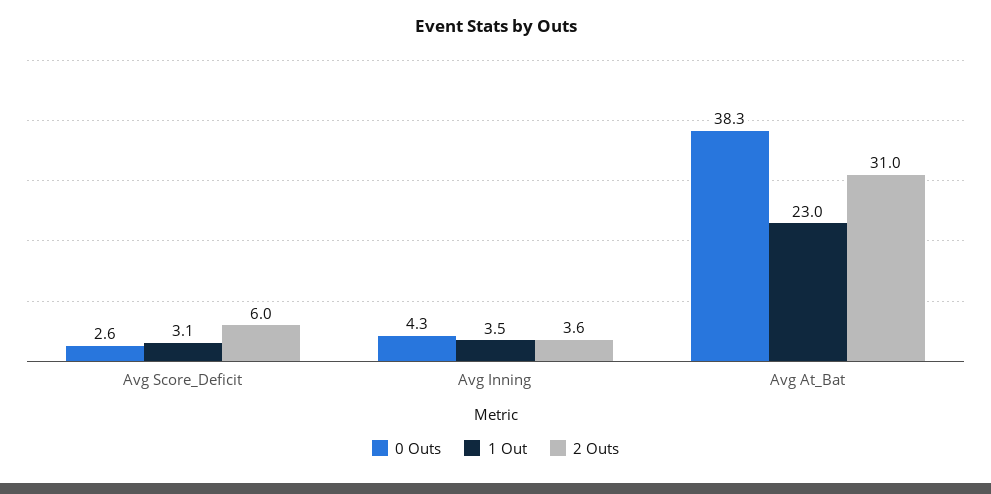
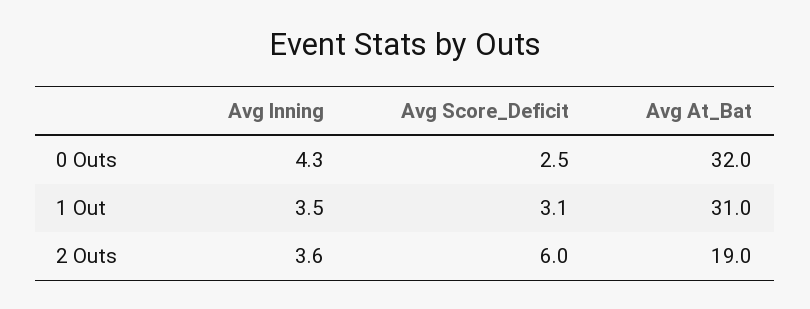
0 Outs, Avg Score_Deficit: 2.6 -> 2.5
0 Outs, Avg At_Bat: 38.3 -> 32
1 Out, Avg At_Bat: 23 -> 31
2 Outs, Avg At_Bat: 31 -> 19

